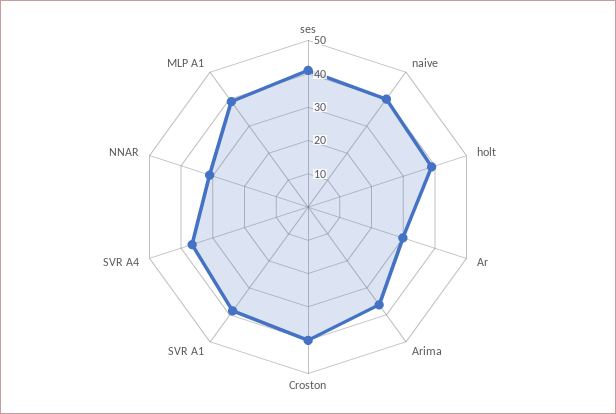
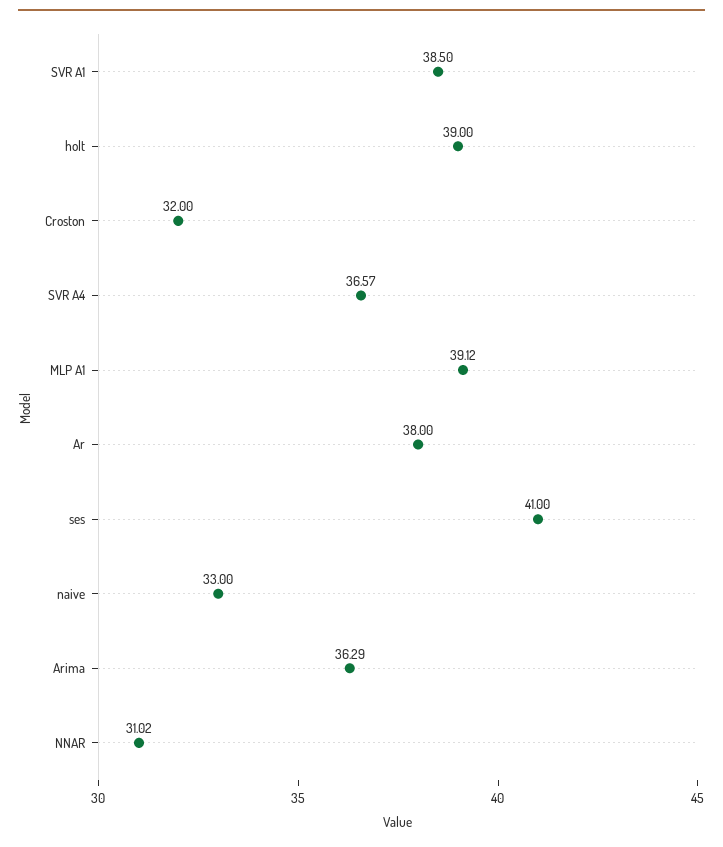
naive: 40 -> 33
Ar: 30 -> 38
Croston: 40 -> 32

